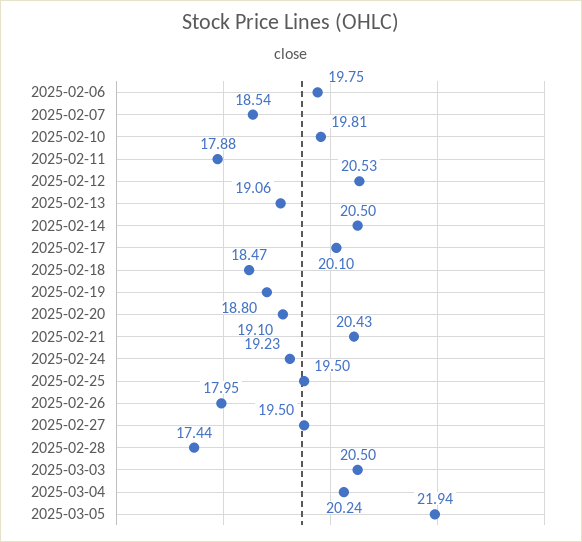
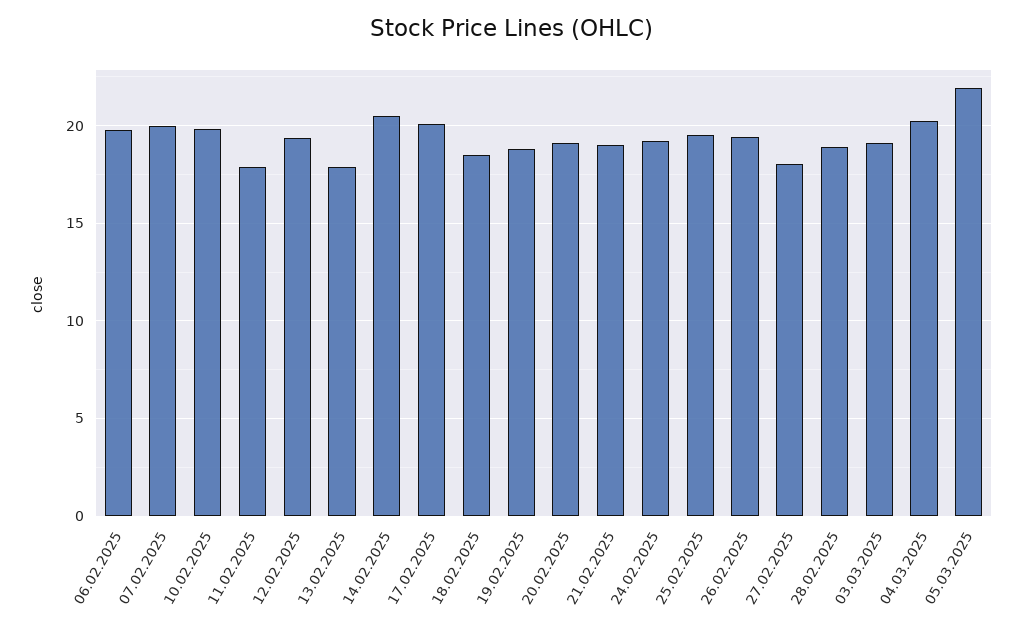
2025-02-07: 18.54 -> 20
2025-02-12: 20.53 -> 19.5
2025-02-13: 19.06 -> 18
2025-02-21: 20.43 -> 19
2025-02-26: 17.95 -> 19.5
2025-02-27: 19.5 -> 18
2025-02-28: 17.44 -> 19
2025-03-03: 20.5 -> 19

